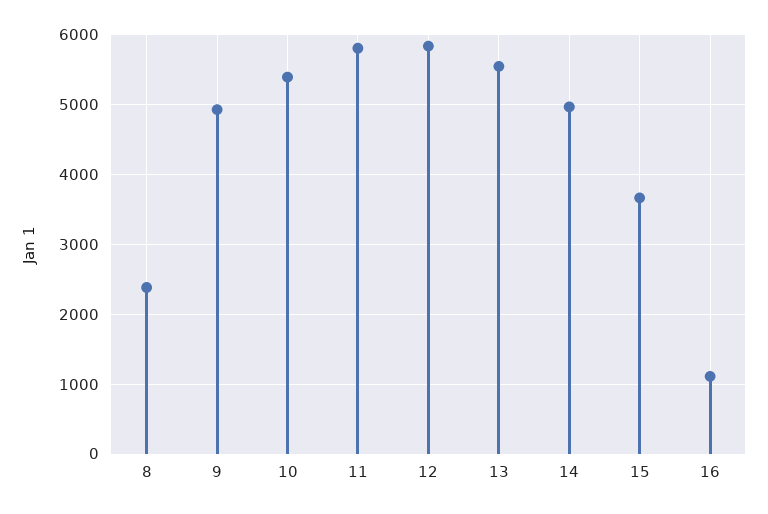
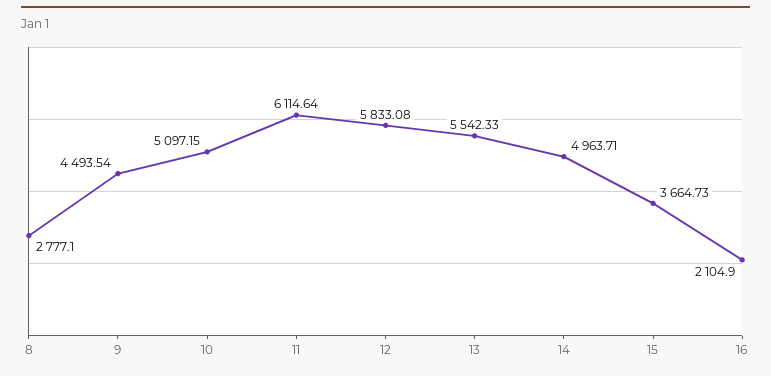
8: 2400 -> 2777.1
9: 4900 -> 4493.54
10: 5400 -> 5097.15
11: 5800 -> 6114.64
16: 1100 -> 2104.9

